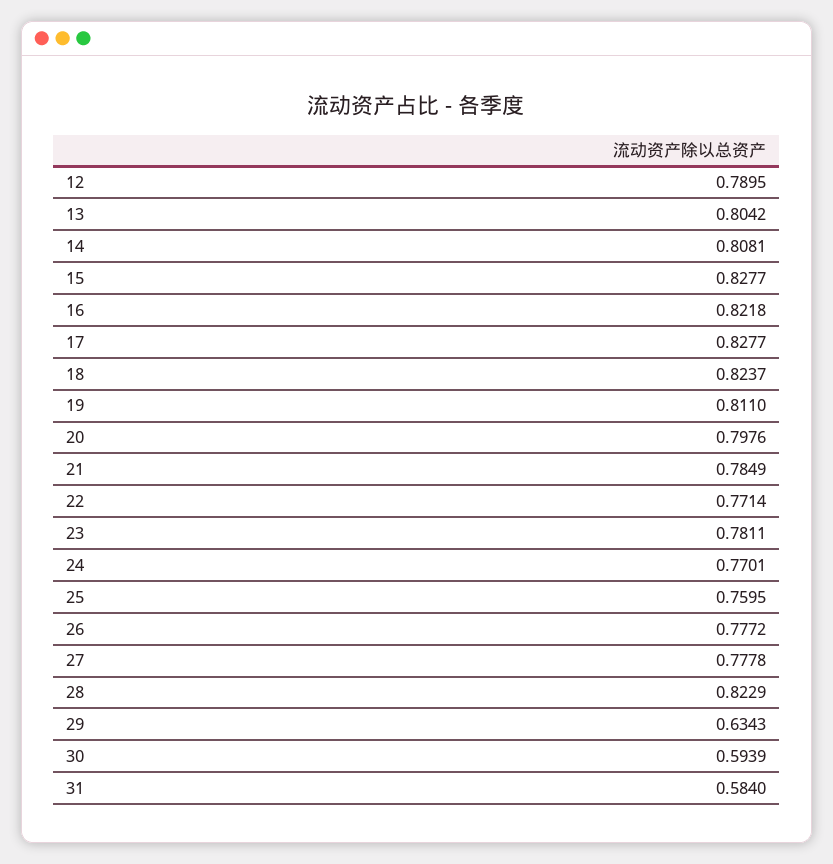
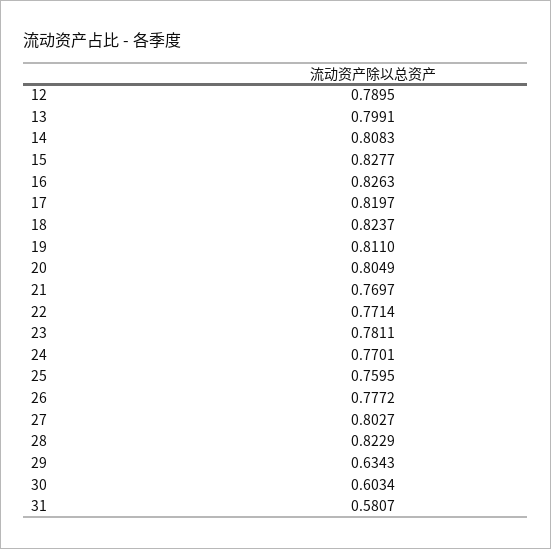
13: 0.8042 -> 0.7991
14: 0.8081 -> 0.8083
16: 0.8218 -> 0.8263
17: 0.8277 -> 0.8197
20: 0.7976 -> 0.8049
21: 0.7849 -> 0.7697
27: 0.7778 -> 0.8027
30: 0.5939 -> 0.6034
31: 0.584 -> 0.5807

